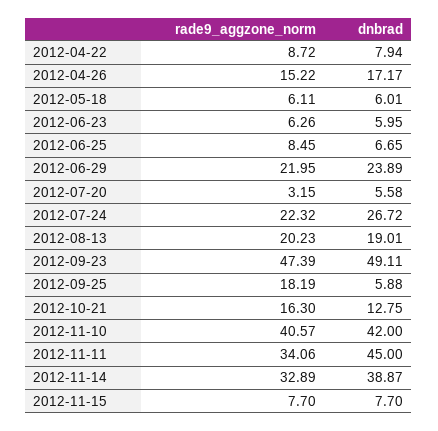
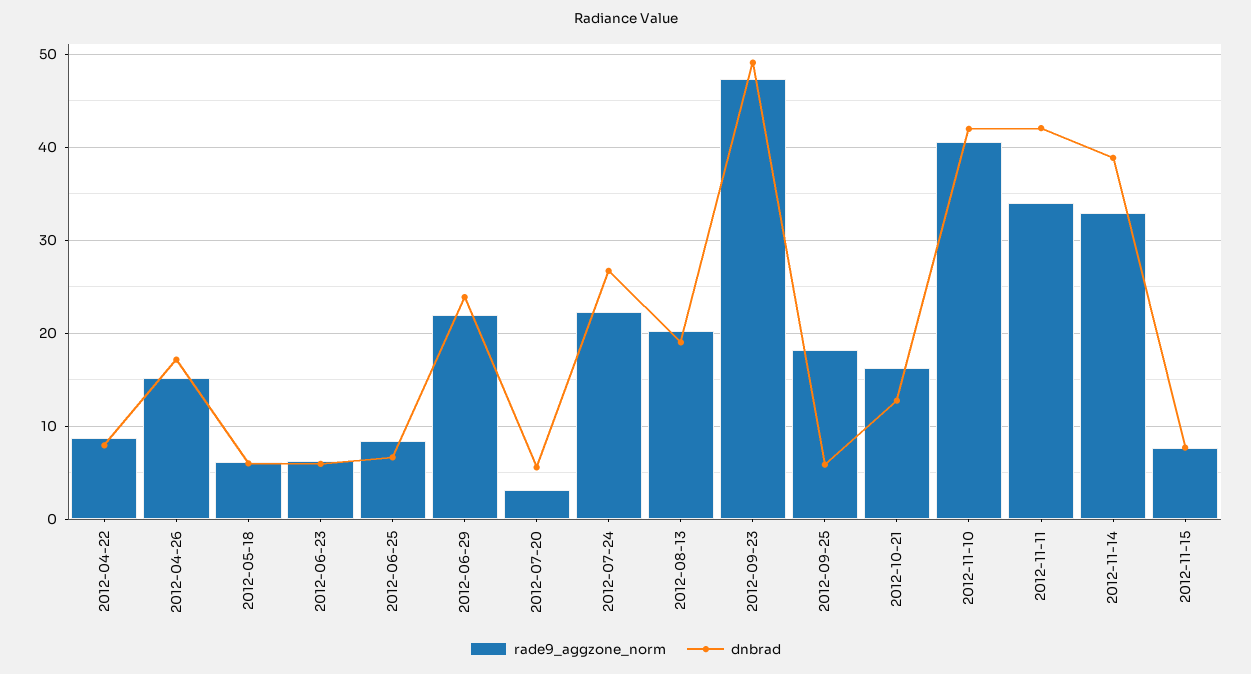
dnbrad, 2012-11-11: 45 -> 42

